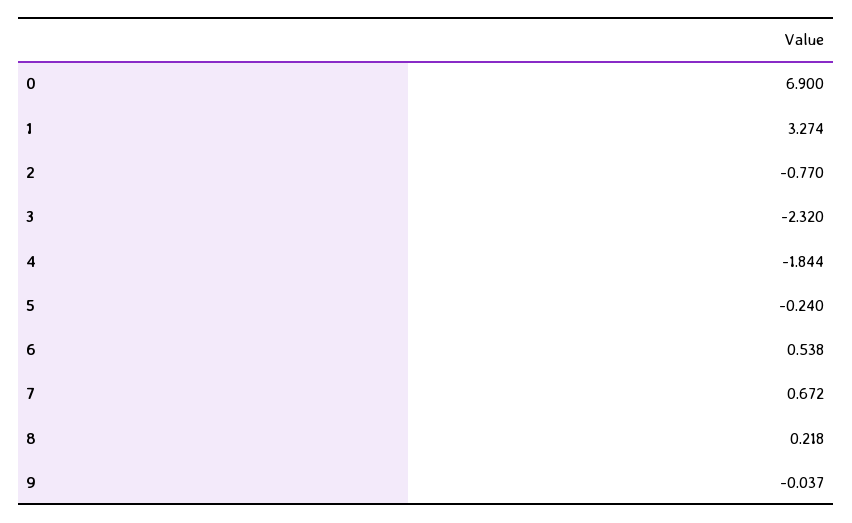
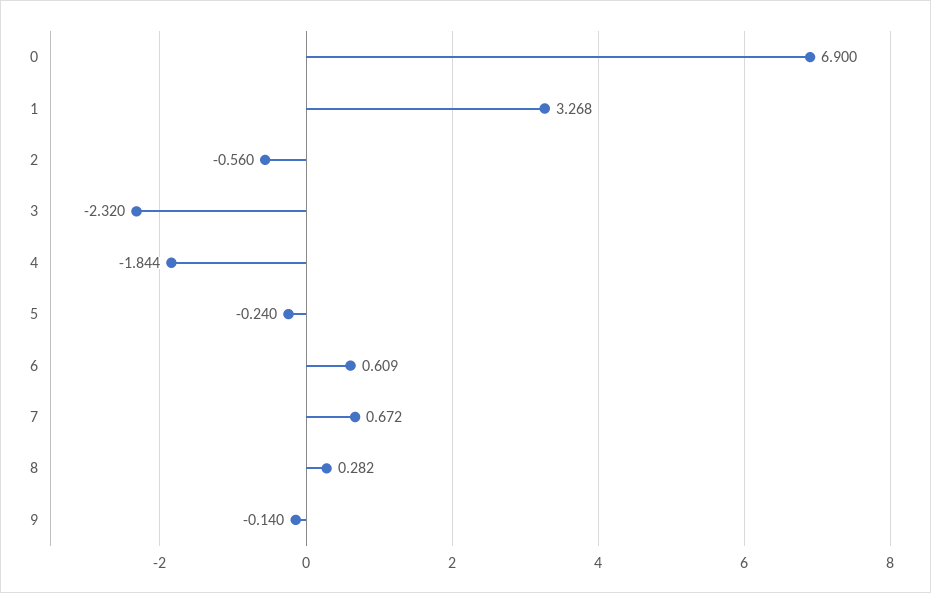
1: 3.274 -> 3.268
2: -0.77 -> -0.56
6: 0.538 -> 0.609
8: 0.218 -> 0.282
9: -0.037 -> -0.14

